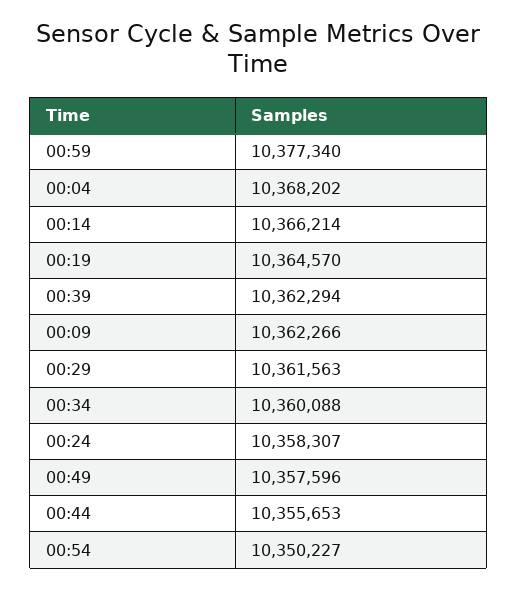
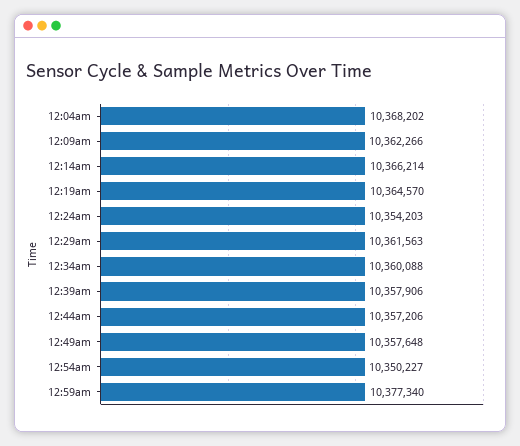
00:39: 10362294 -> 10357906
00:24: 10358307 -> 10354203
00:49: 10357596 -> 10357648
00:44: 10355653 -> 10357206

